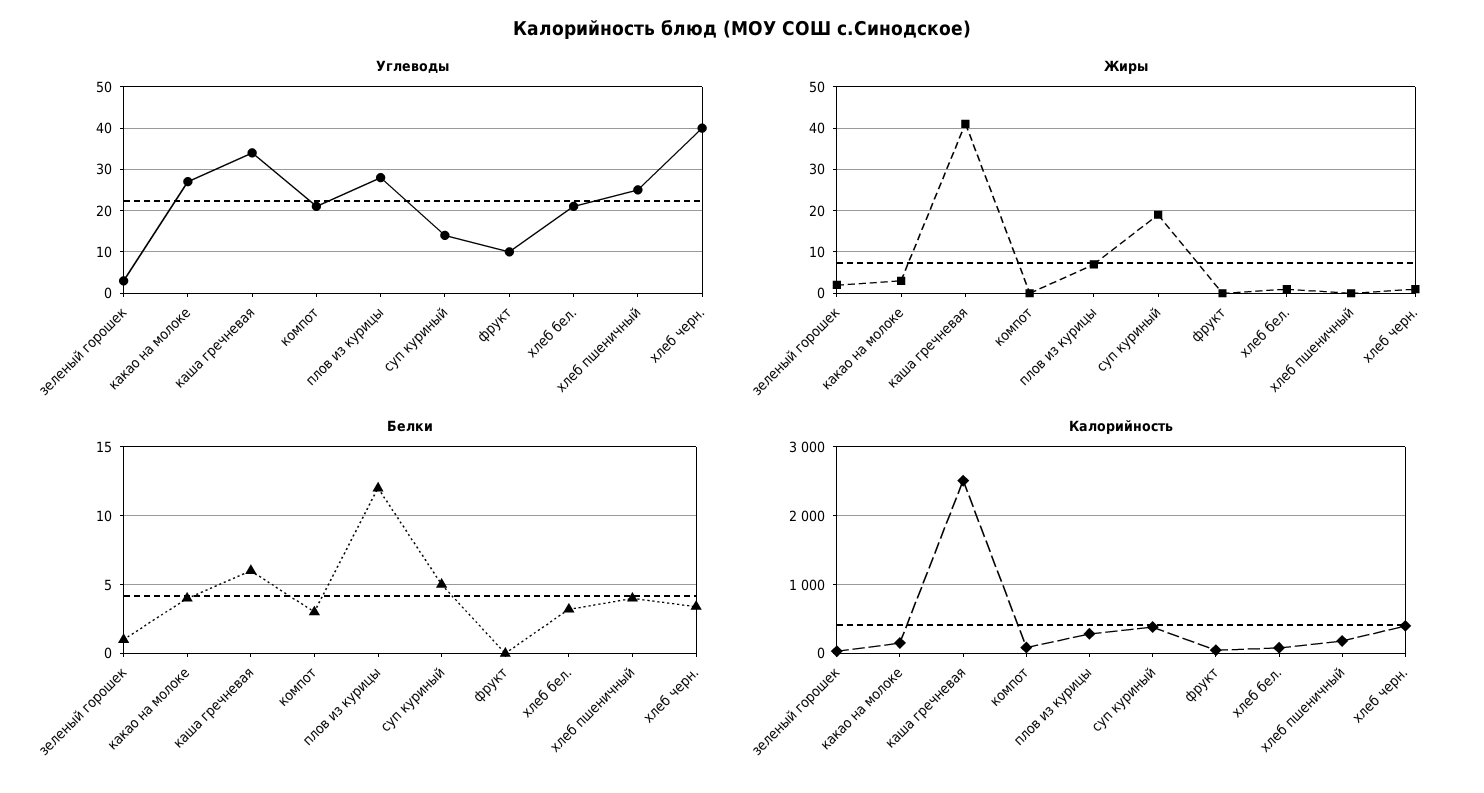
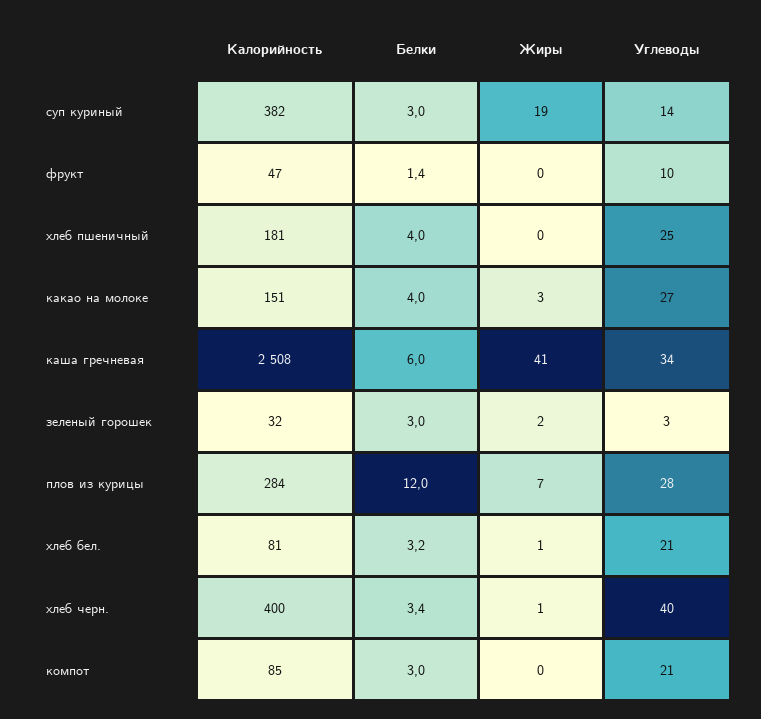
Белки, зеленый горошек: 1 -> 3
Белки, суп куриный: 5 -> 3
Белки, фрукт: 0 -> 1.4

